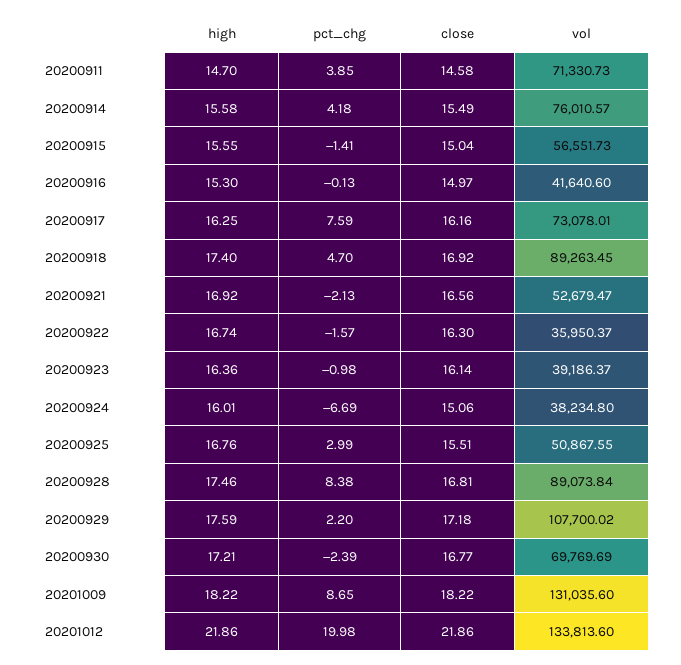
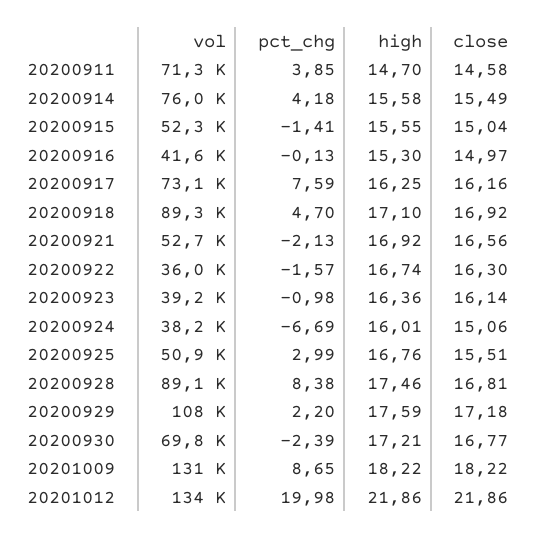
vol, 20200915: 56551.73 -> 52300
high, 20200918: 17.4 -> 17.1

